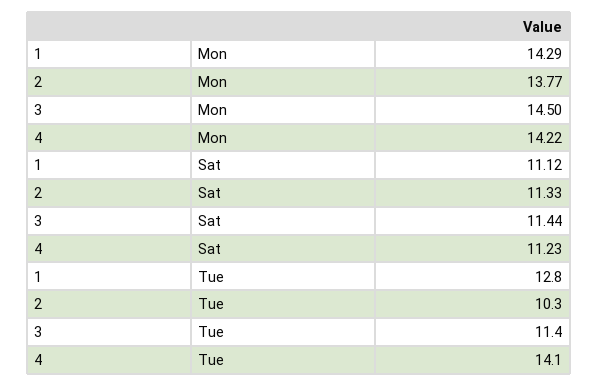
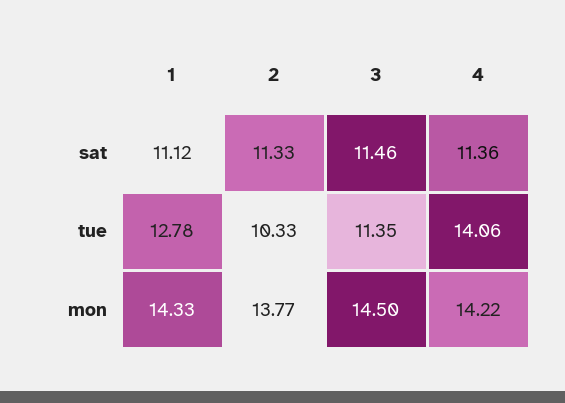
1, Mon: 14.29 -> 14.33
3, Sat: 11.44 -> 11.46
4, Sat: 11.23 -> 11.36

